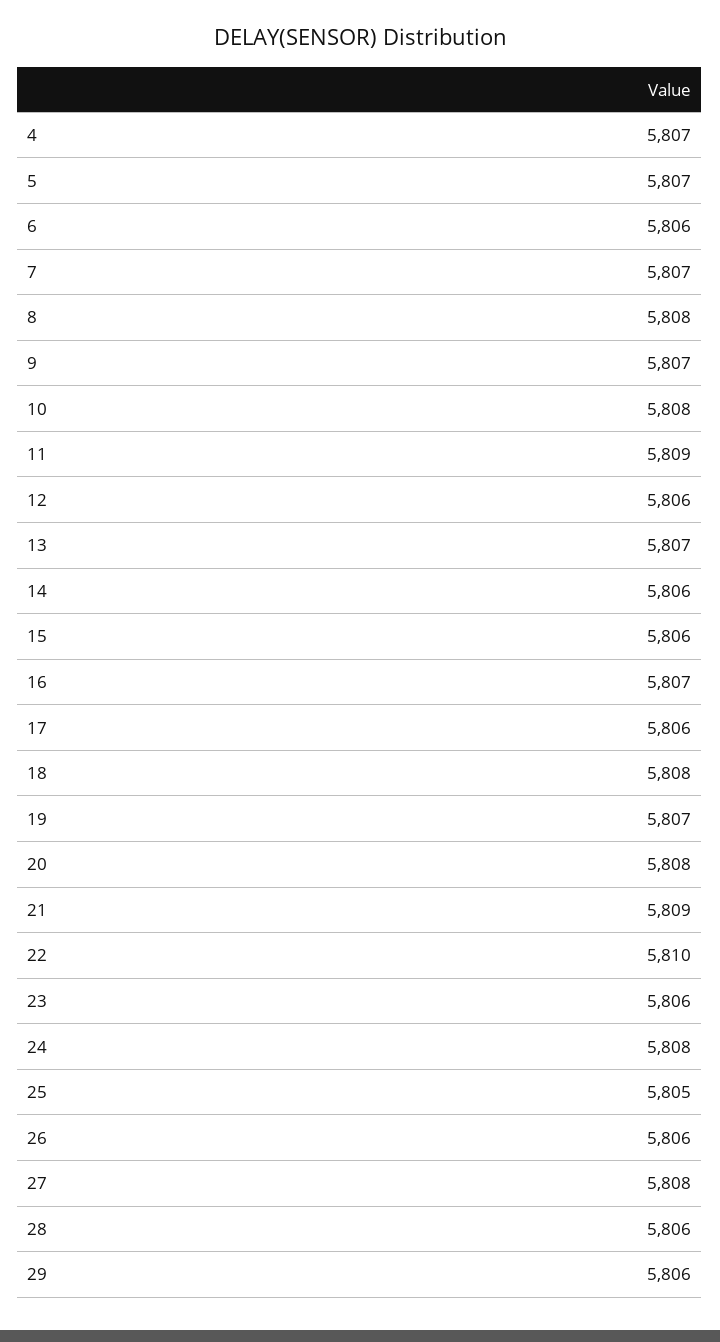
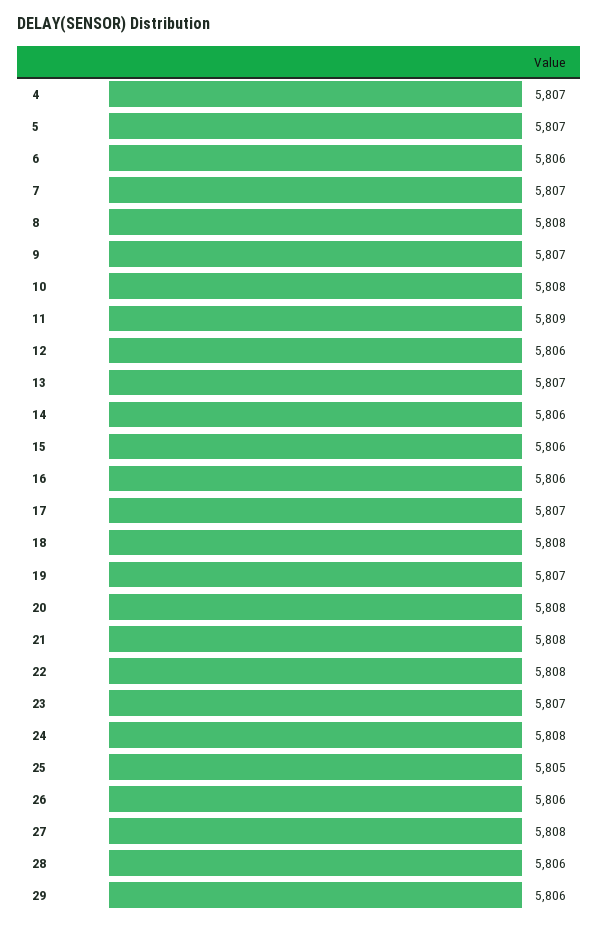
16: 5807 -> 5806
17: 5806 -> 5807
21: 5809 -> 5808
22: 5810 -> 5808
23: 5806 -> 5807

